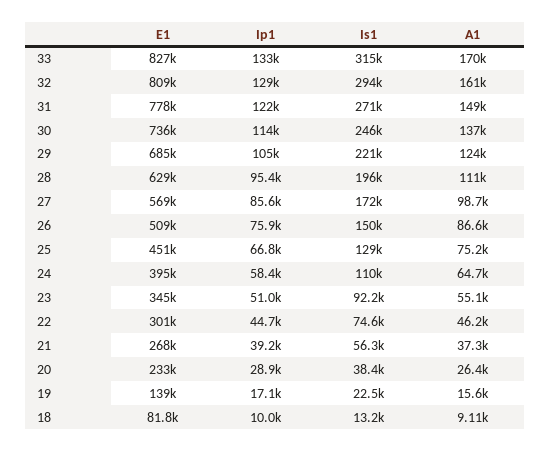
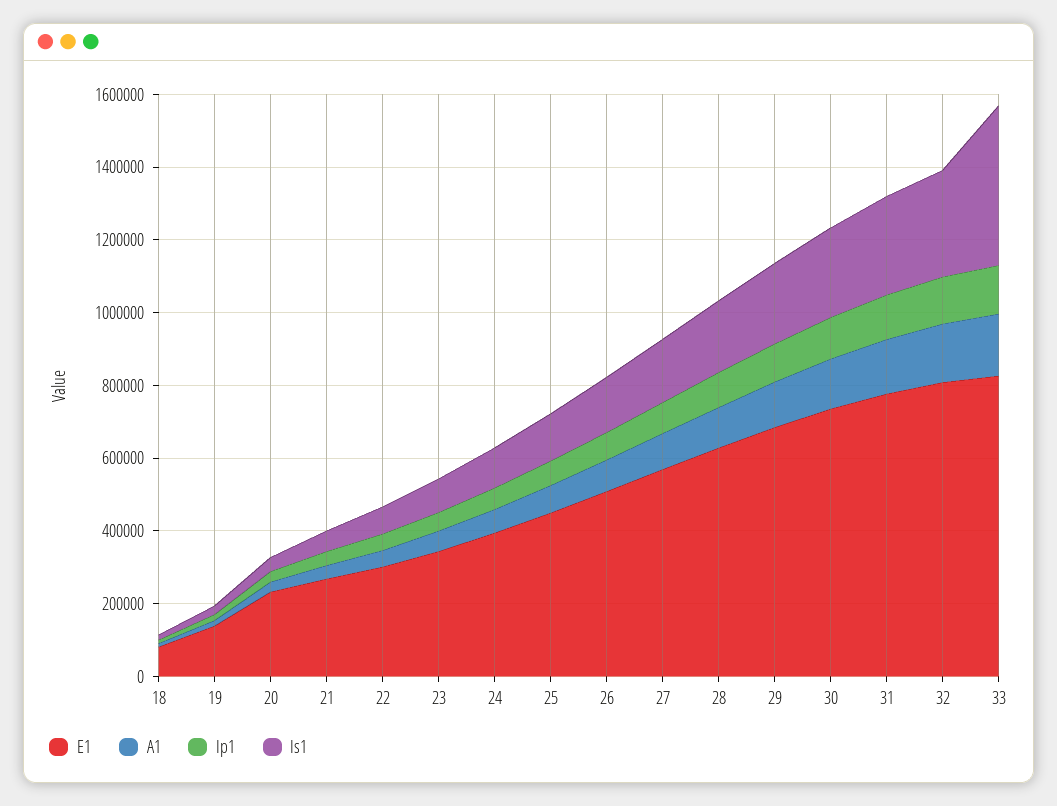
Is1, 33: 315000 -> 450000

